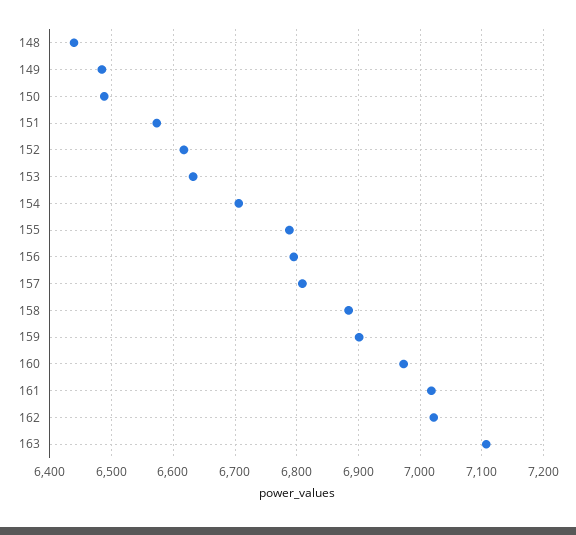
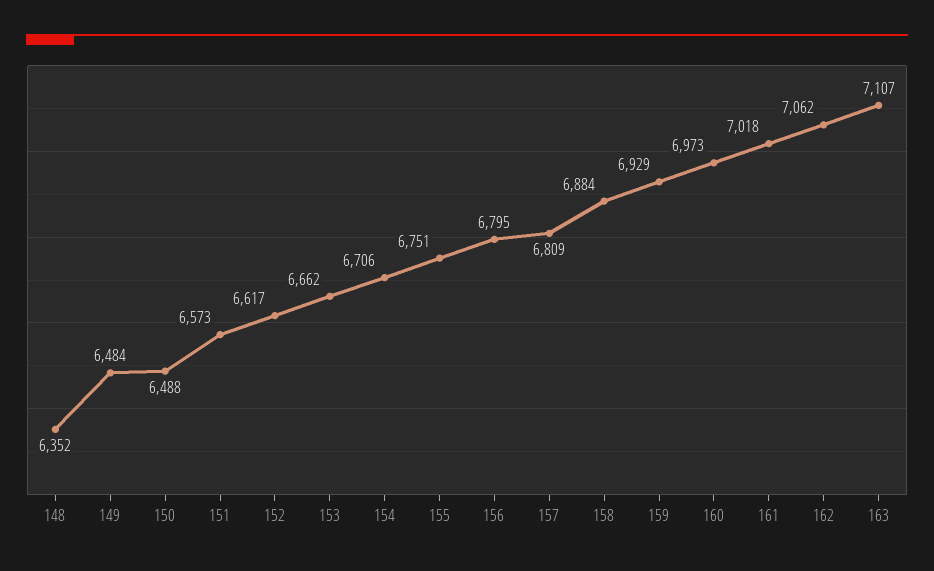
148: 6440 -> 6352
153: 6630 -> 6662
155: 6790 -> 6751
159: 6900 -> 6929
162: 7020 -> 7062

